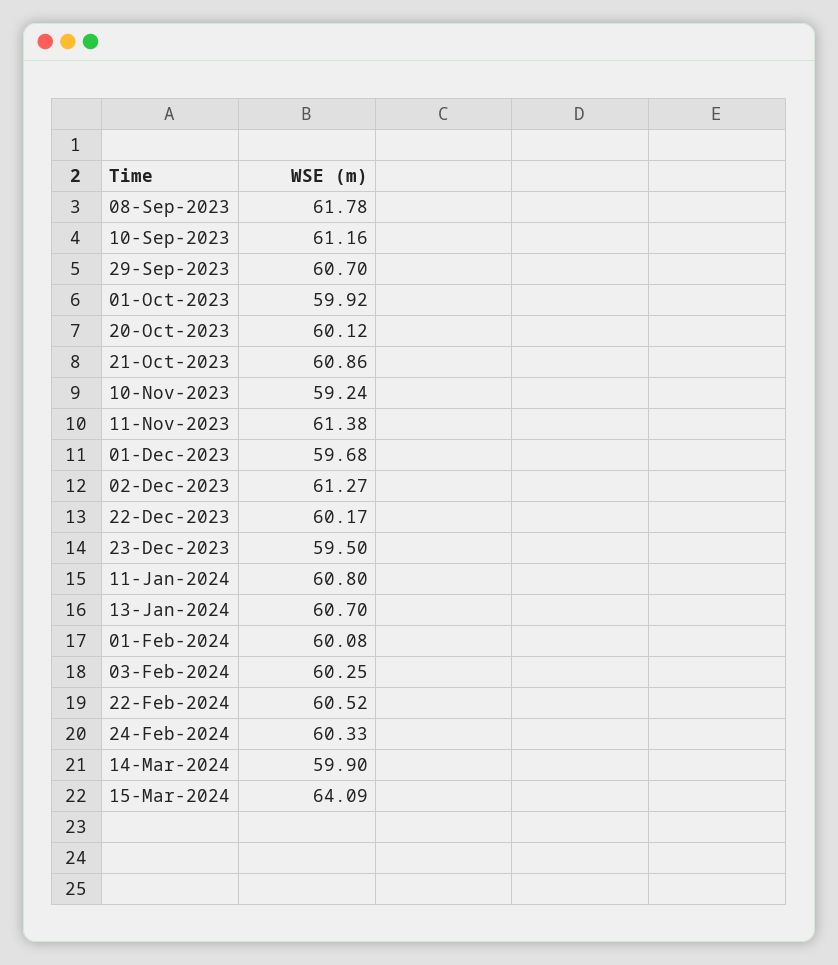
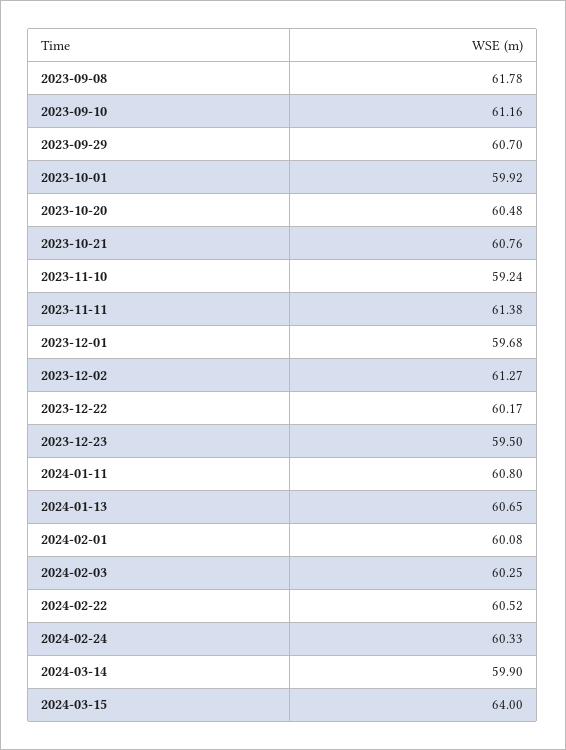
20-Oct-2023: 60.12 -> 60.48
21-Oct-2023: 60.86 -> 60.76
13-Jan-2024: 60.7 -> 60.65
15-Mar-2024: 64.09 -> 64

